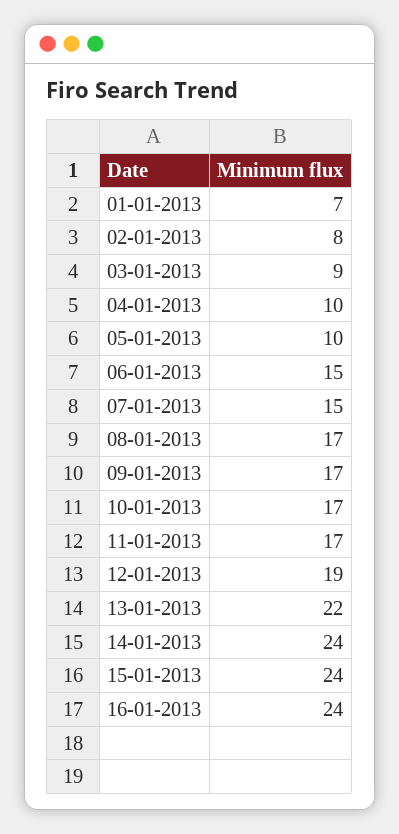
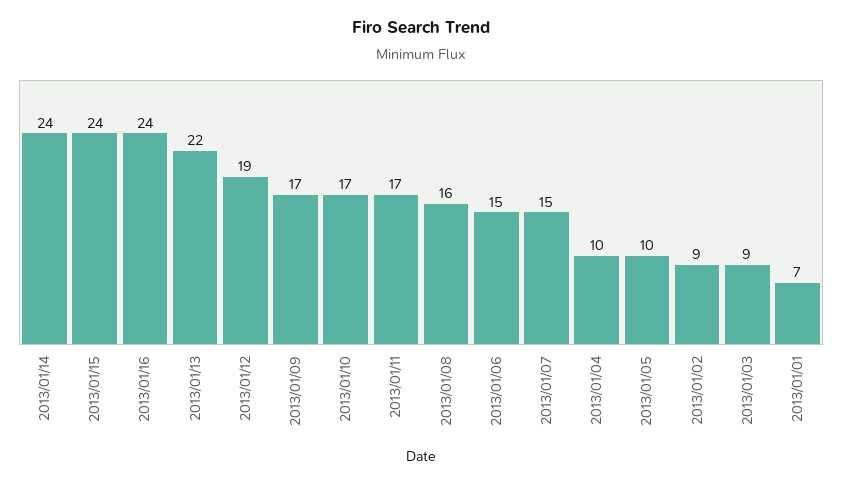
02-01-2013: 8 -> 9
08-01-2013: 17 -> 16

